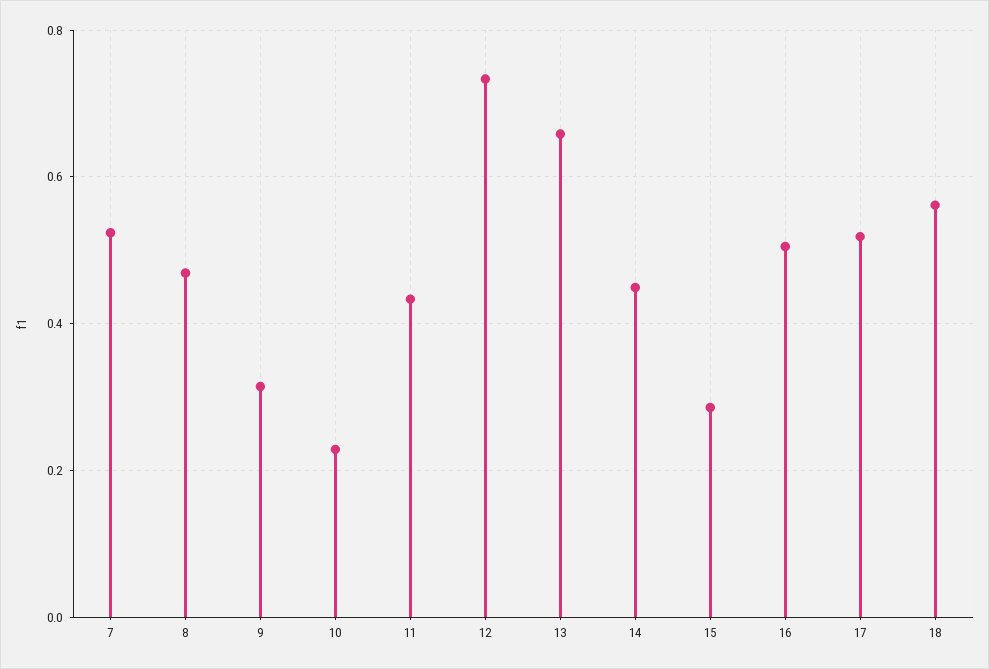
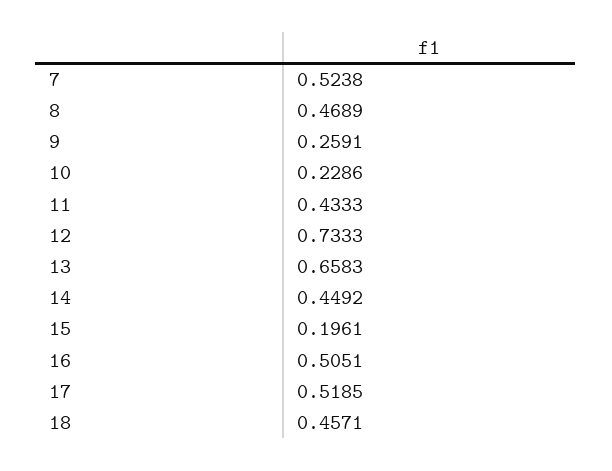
9: 0.32 -> 0.2591
15: 0.28 -> 0.1961
18: 0.56 -> 0.4571

